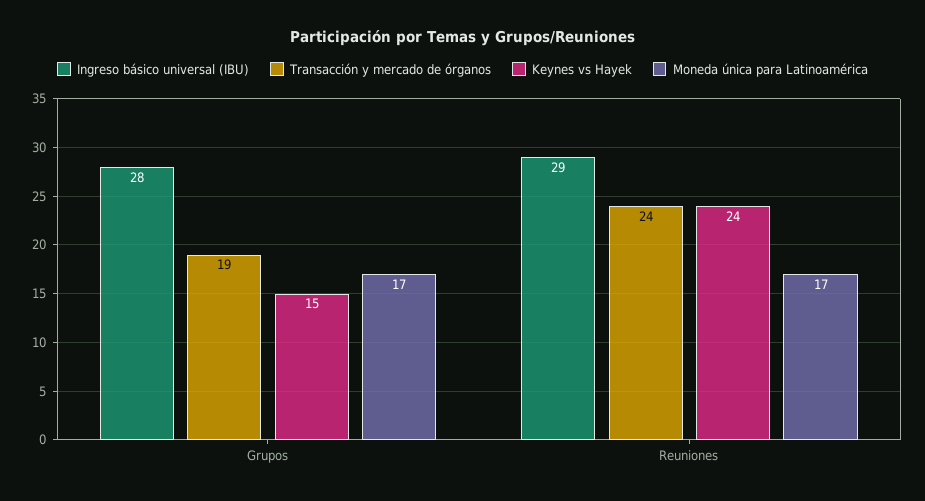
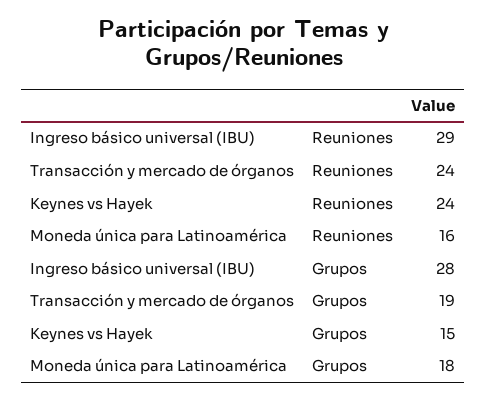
Moneda única para Latinoamérica, Grupos: 17 -> 18
Moneda única para Latinoamérica, Reuniones: 17 -> 16

